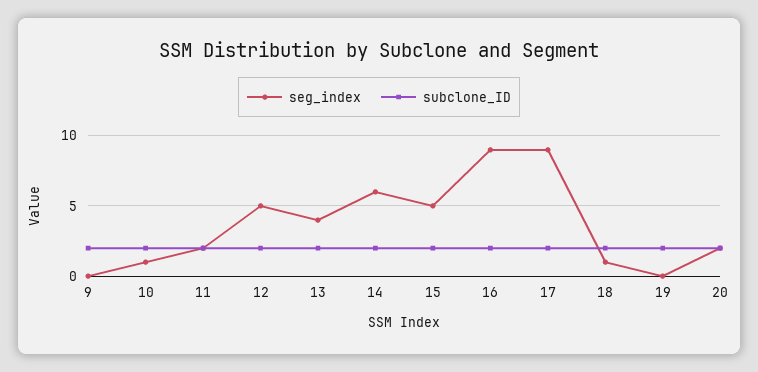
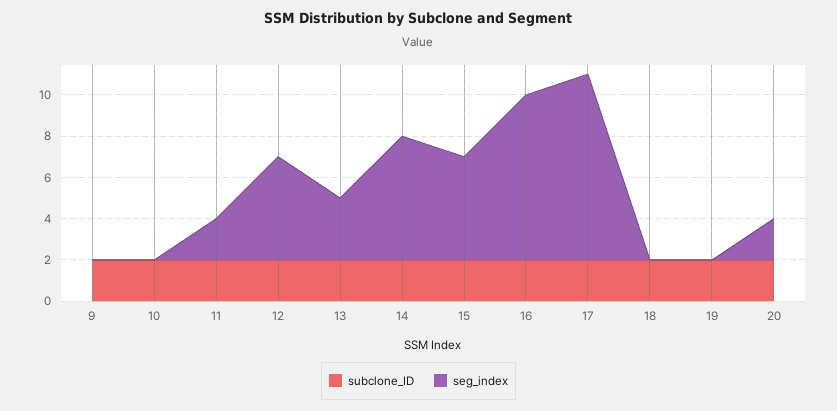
seg_index, 10: 1 -> 0
seg_index, 13: 4 -> 3
seg_index, 16: 9 -> 8
seg_index, 18: 1 -> 0

